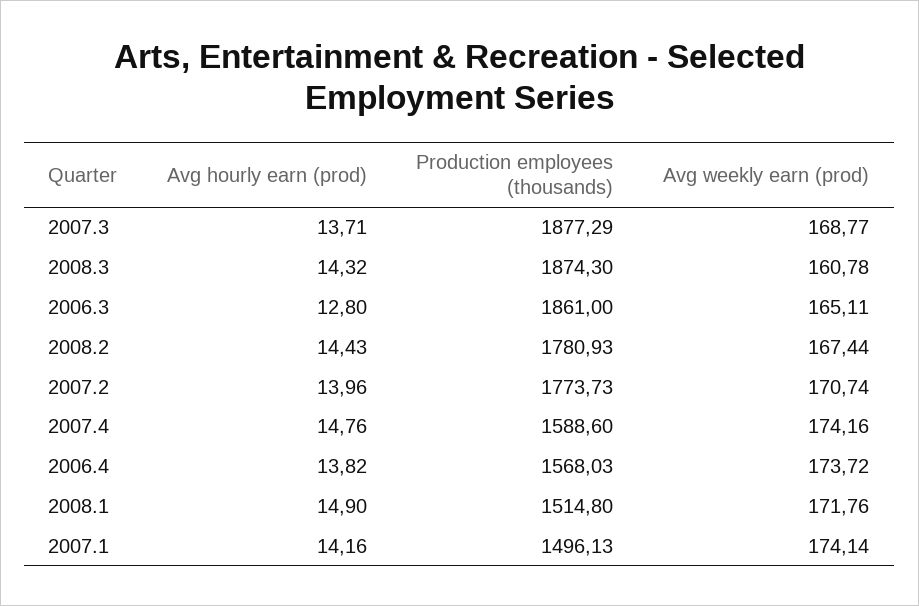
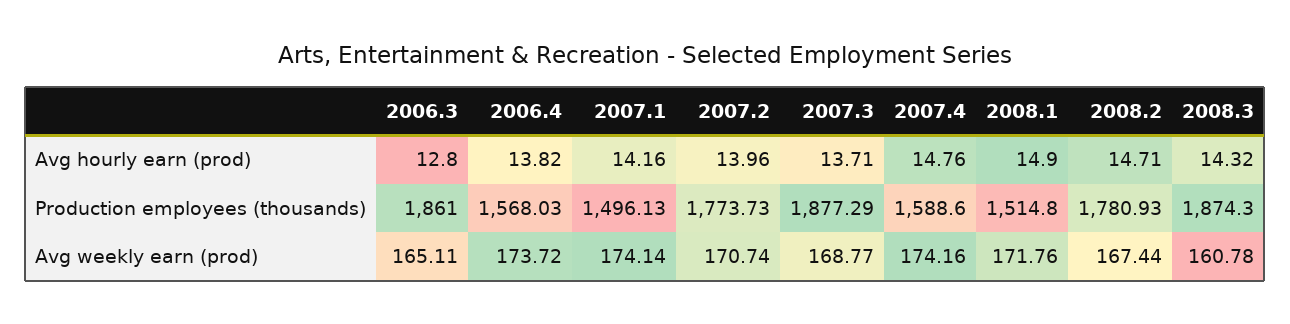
Avg hourly earn (prod), 2008.2: 14.43 -> 14.71

